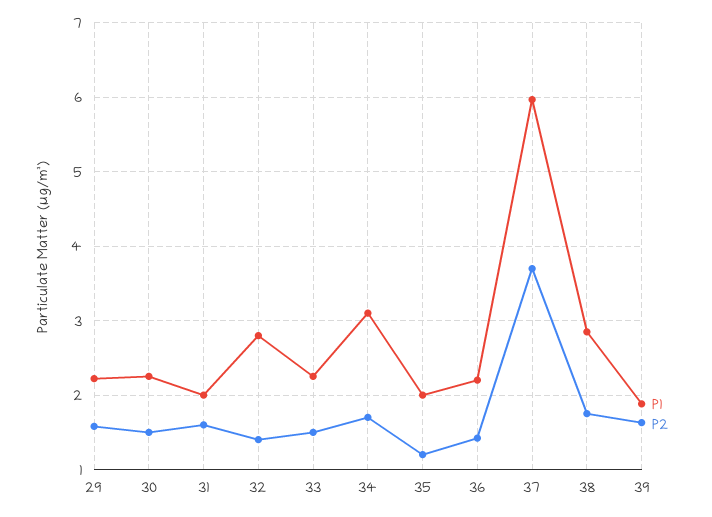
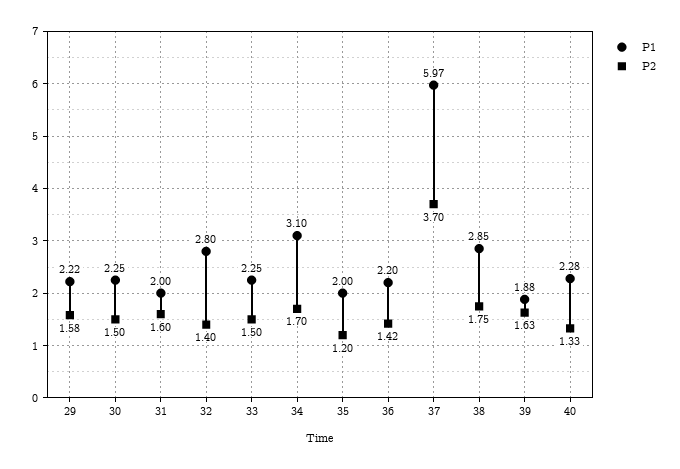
P1, 40: none -> 2.28
P2, 40: none -> 1.33

